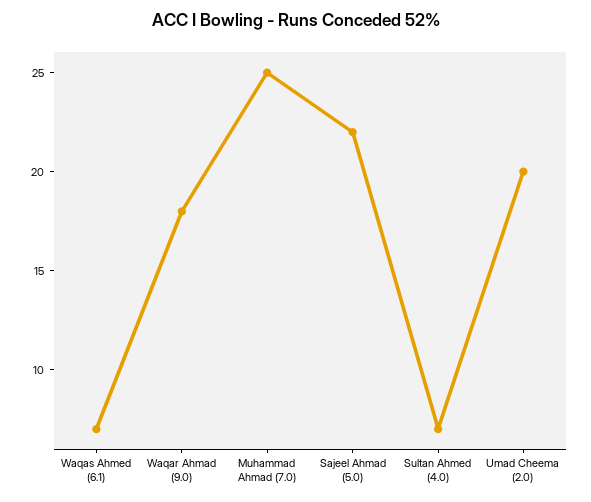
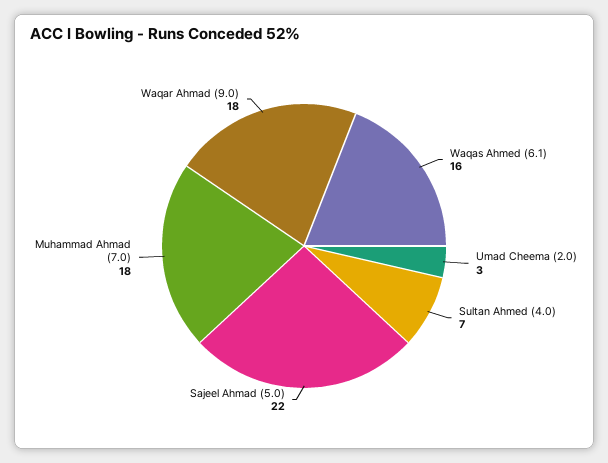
Waqas Ahmed (6.1): 7 -> 16
Muhammad Ahmad (7.0): 25 -> 18
Umad Cheema (2.0): 20 -> 3

